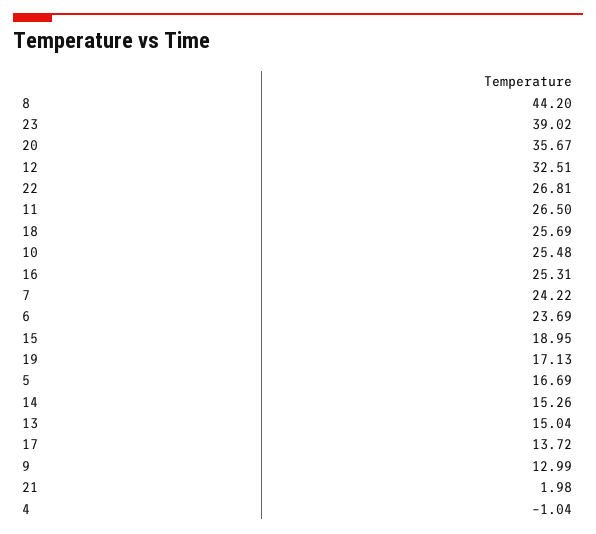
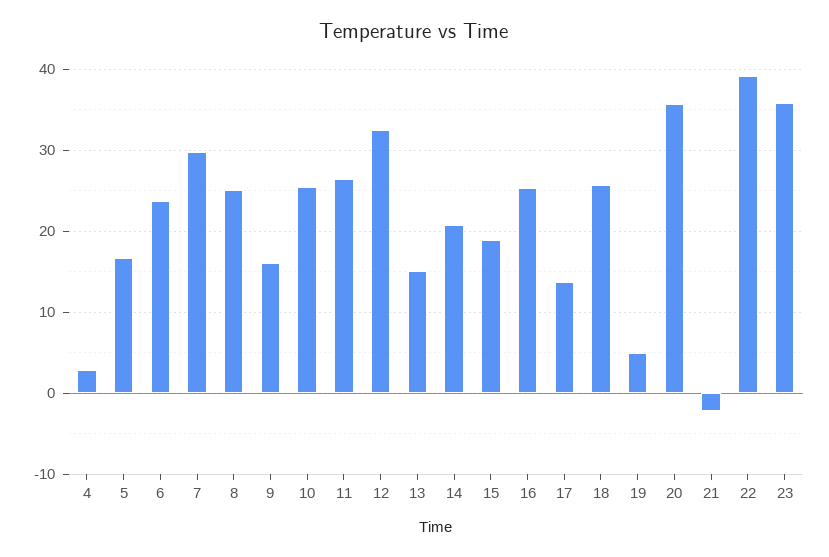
8: 44.2 -> 25
23: 39.02 -> 36
22: 26.81 -> 39
7: 24.22 -> 30
19: 17.13 -> 5
14: 15.26 -> 21
9: 12.99 -> 16
21: 1.98 -> -2
4: -1.04 -> 3

